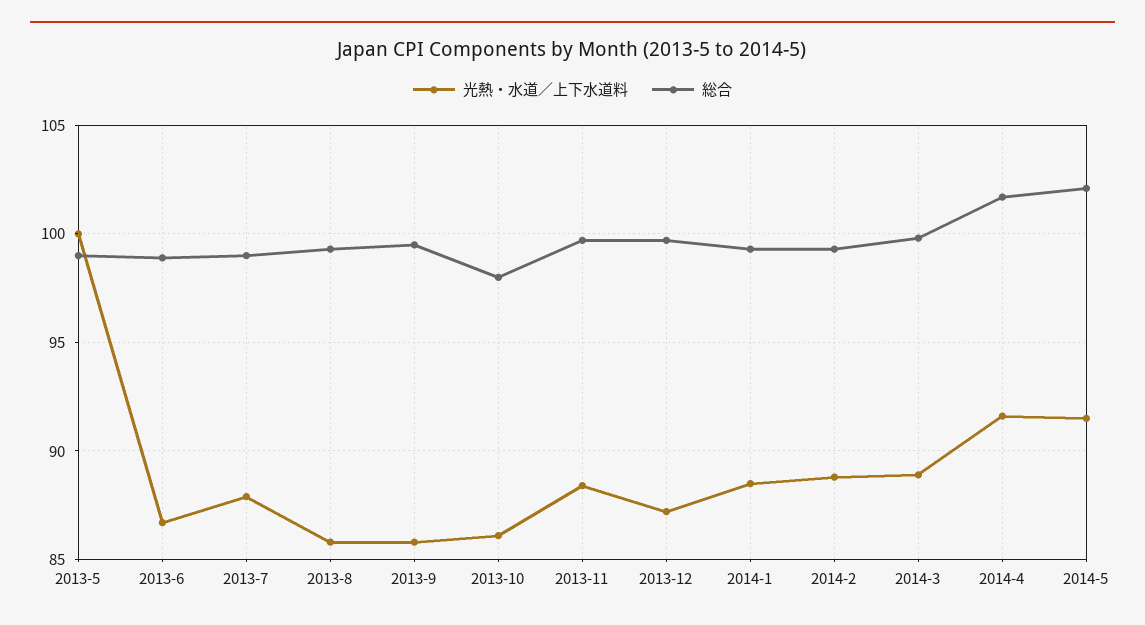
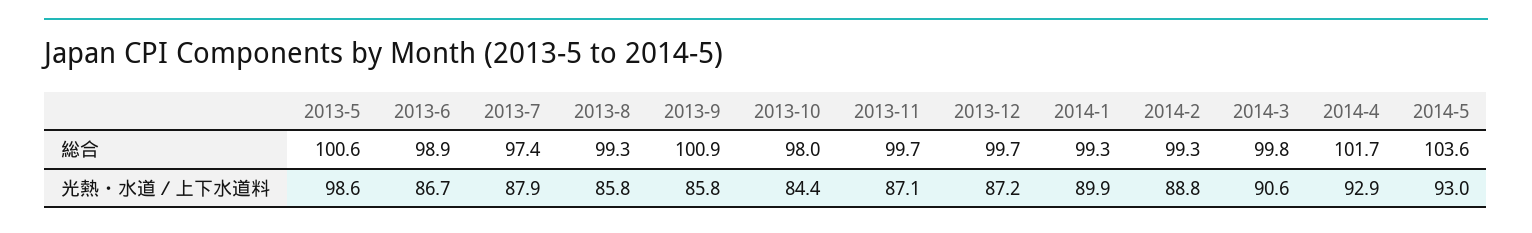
光熱・水道／上下水道料, 2013-5: 100 -> 98.6
総合, 2013-5: 99 -> 100.6
総合, 2013-7: 99 -> 97.4
総合, 2013-9: 99.5 -> 100.9
光熱・水道／上下水道料, 2013-10: 86 -> 84.4
光熱・水道／上下水道料, 2013-11: 88.5 -> 87.1
光熱・水道／上下水道料, 2014-1: 88.5 -> 89.9
光熱・水道／上下水道料, 2014-3: 89 -> 90.6
光熱・水道／上下水道料, 2014-4: 91.5 -> 92.9
光熱・水道／上下水道料, 2014-5: 91.5 -> 93
総合, 2014-5: 102 -> 103.6

